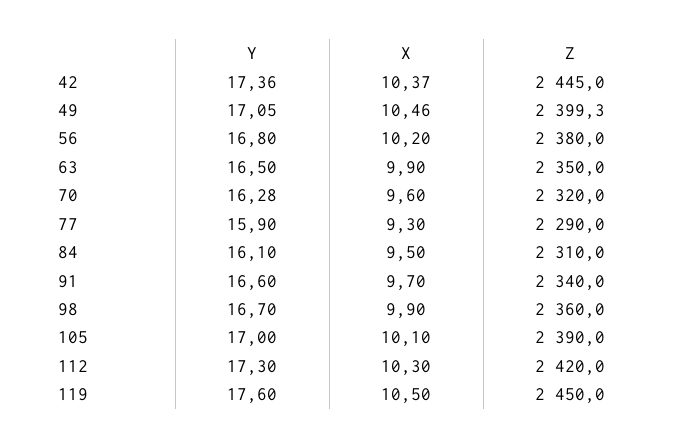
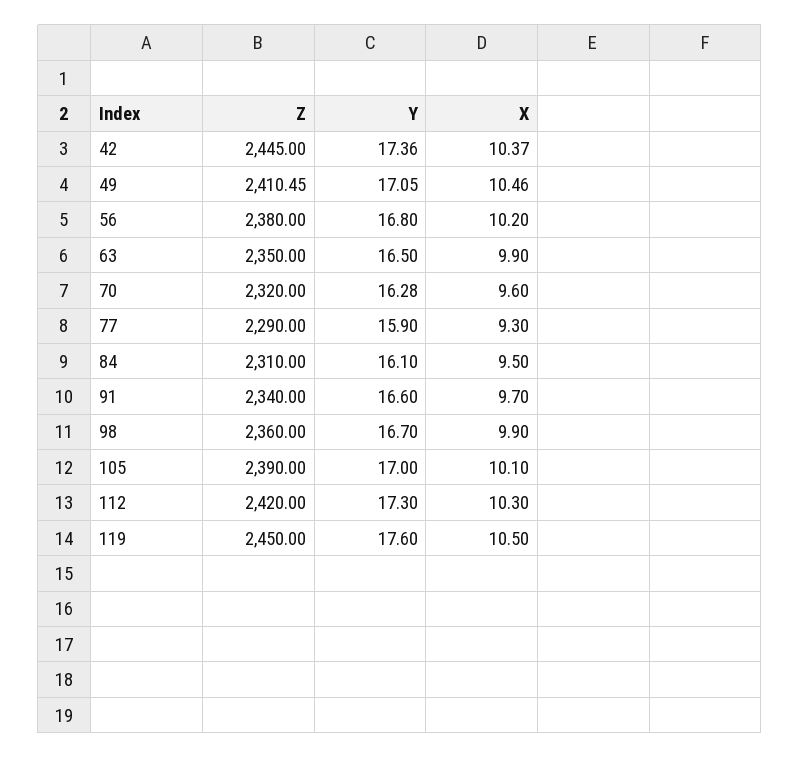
Z, 49: 2399.3 -> 2410.45

